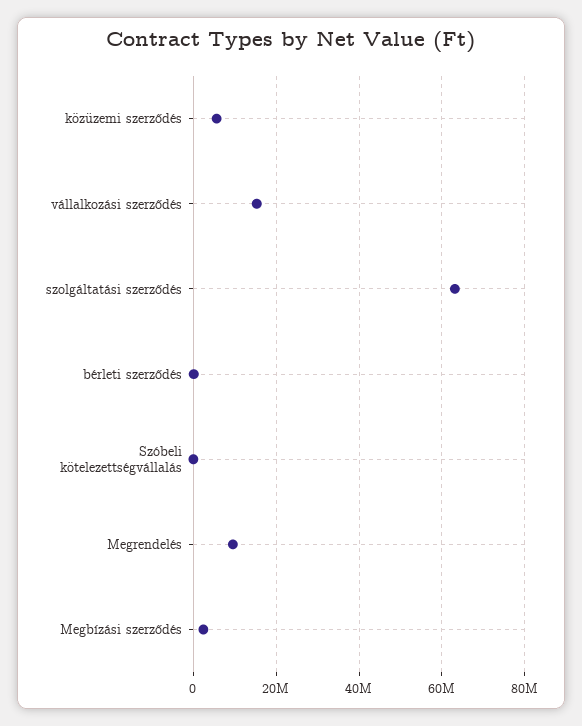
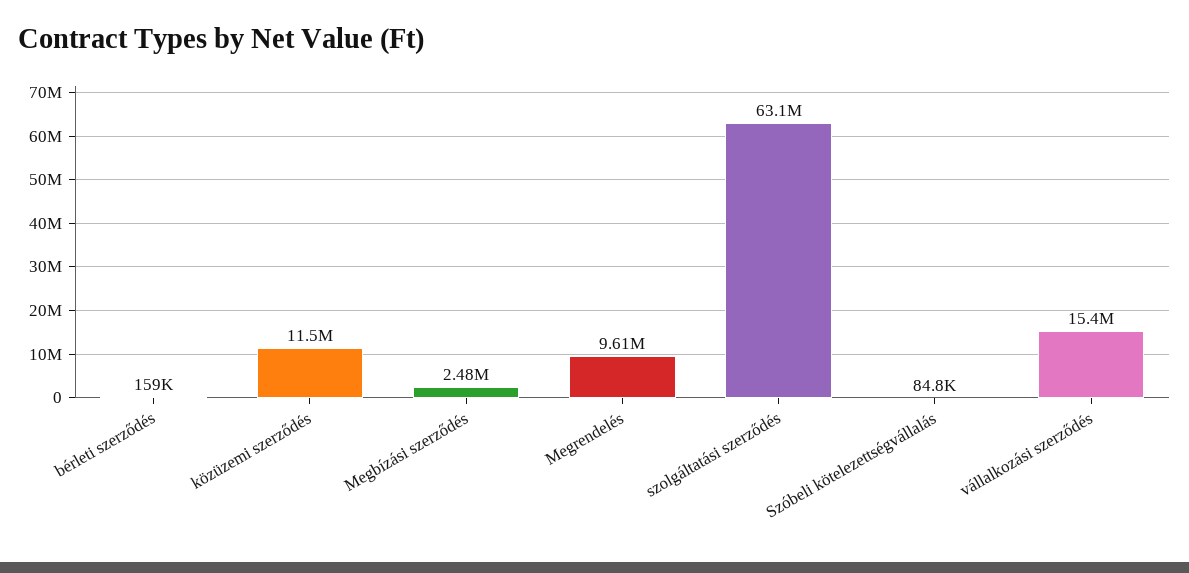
közüzemi szerződés: 6000000 -> 11500000

